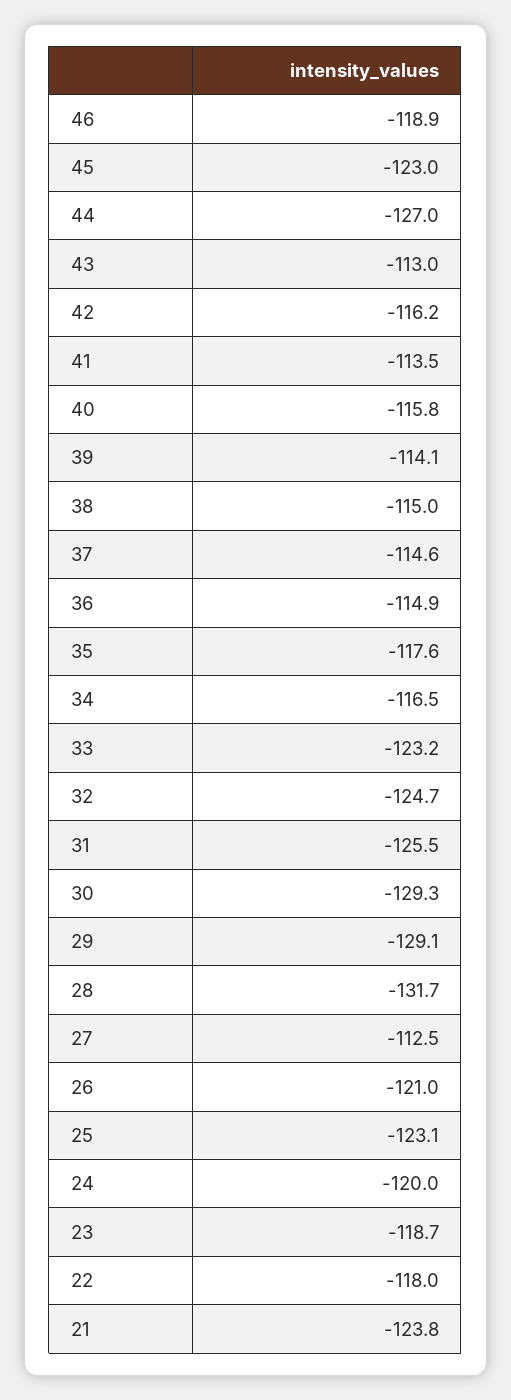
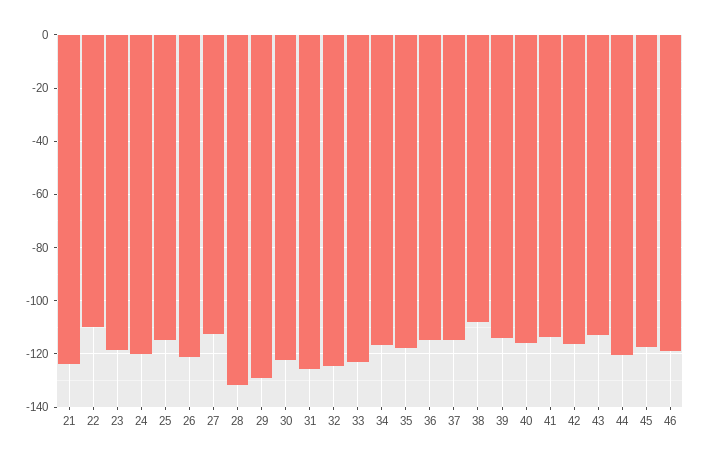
45: -123 -> -117.5
44: -127 -> -120
38: -115 -> -107.5
30: -129.3 -> -122.5
25: -123.1 -> -115
22: -118 -> -110

